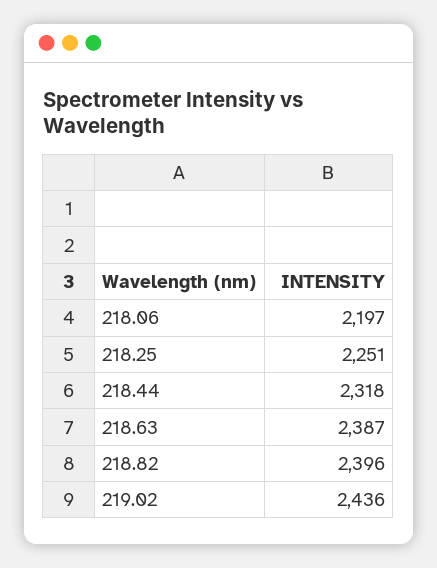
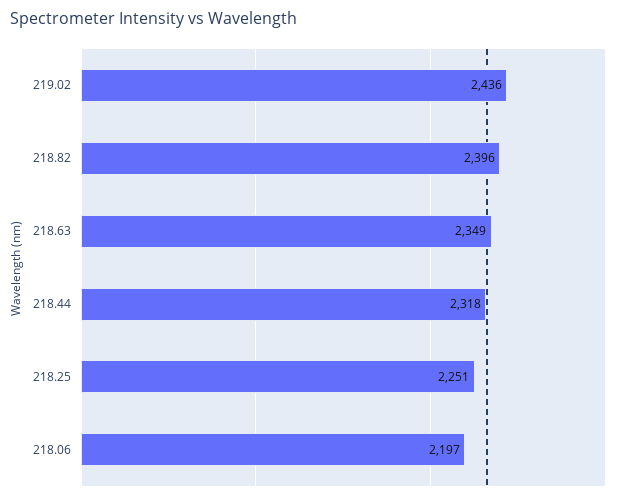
218.63: 2387 -> 2349

